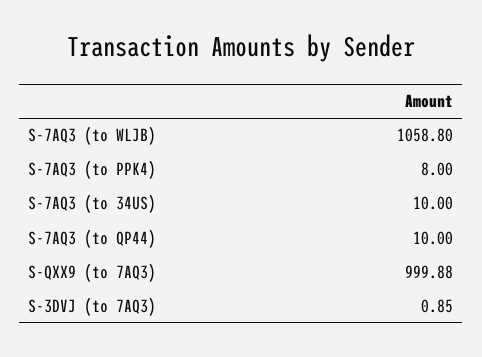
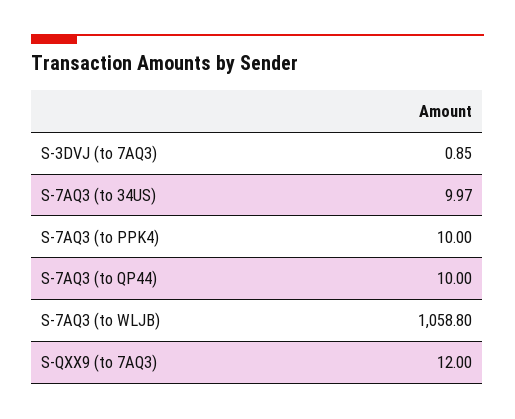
S-7AQ3 (to PPK4): 8 -> 10
S-7AQ3 (to 34US): 10 -> 9.97
S-QXX9 (to 7AQ3): 999.88 -> 12

